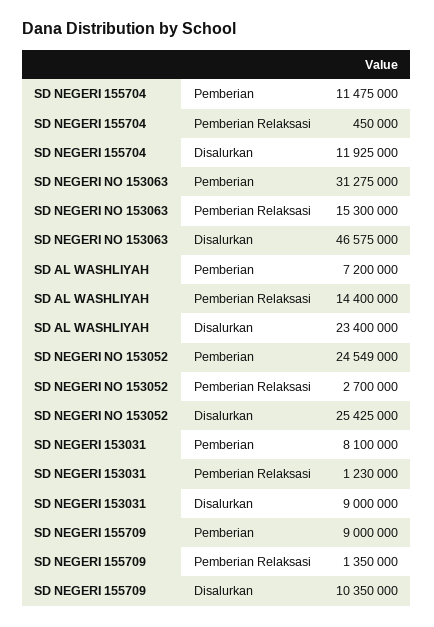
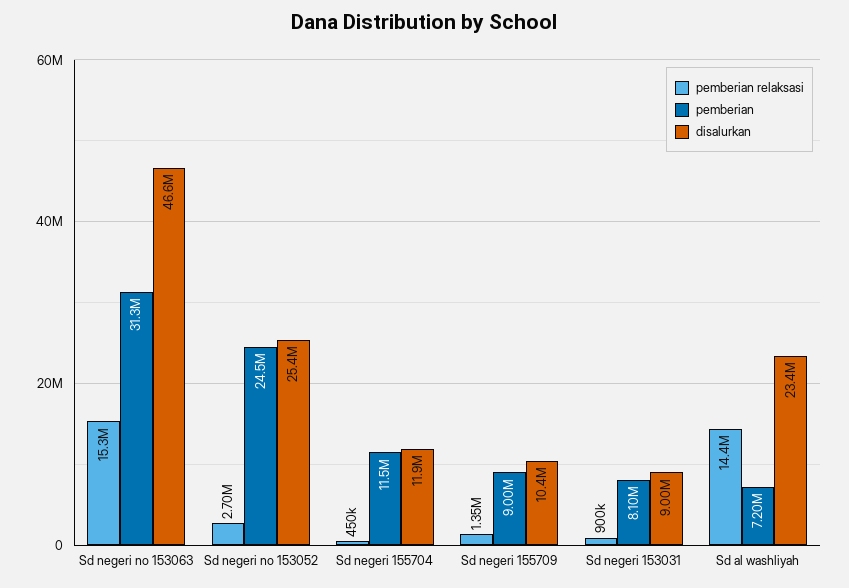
Pemberian Relaksasi, SD NEGERI 153031: 1230000 -> 900000

